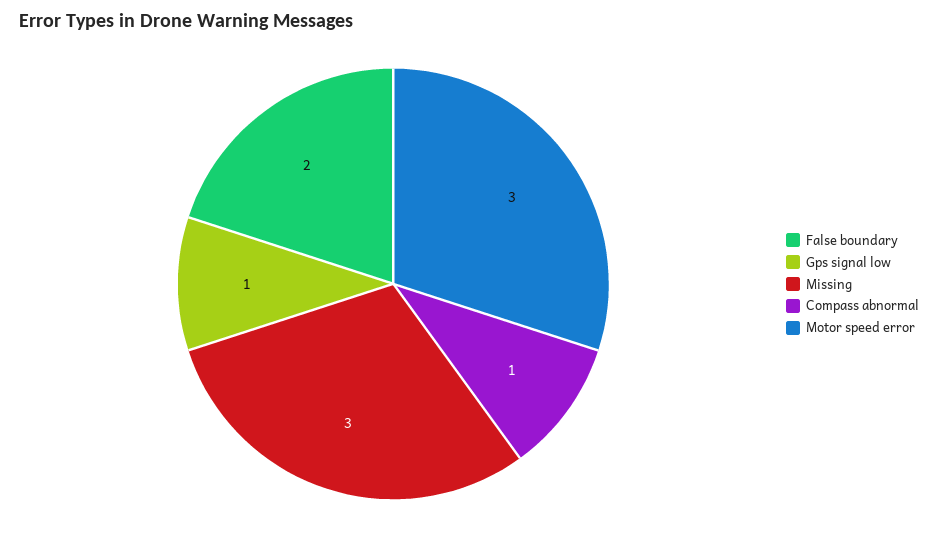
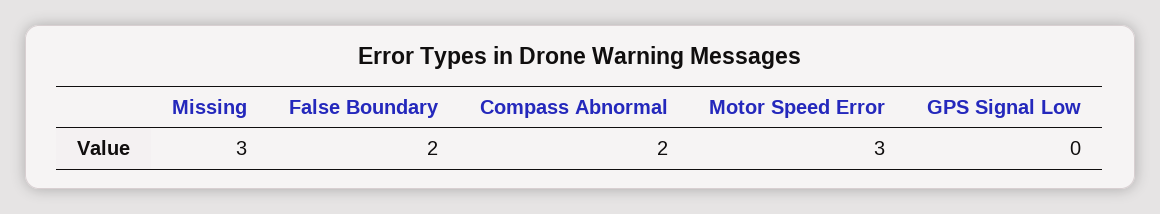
Gps signal low: 1 -> 0
Compass abnormal: 1 -> 2

